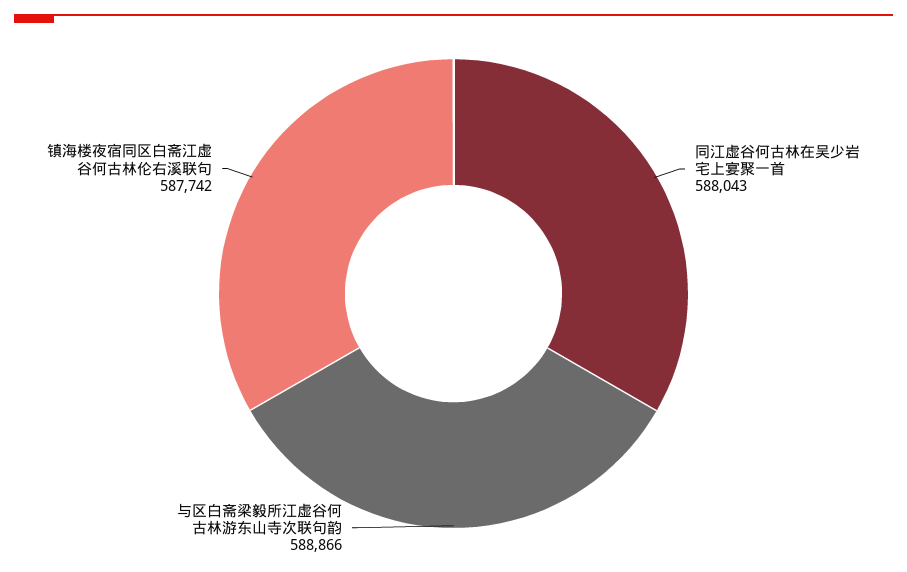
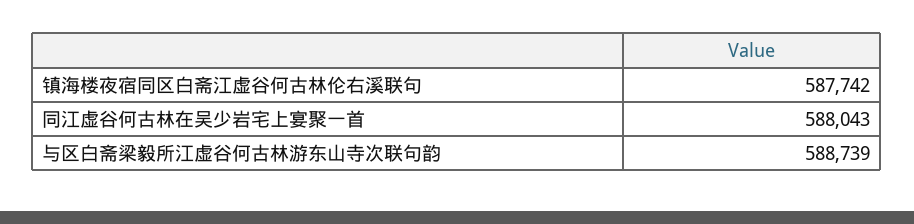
与区白斋梁毅所江虚谷何古林游东山寺次联句韵: 588866 -> 588739

